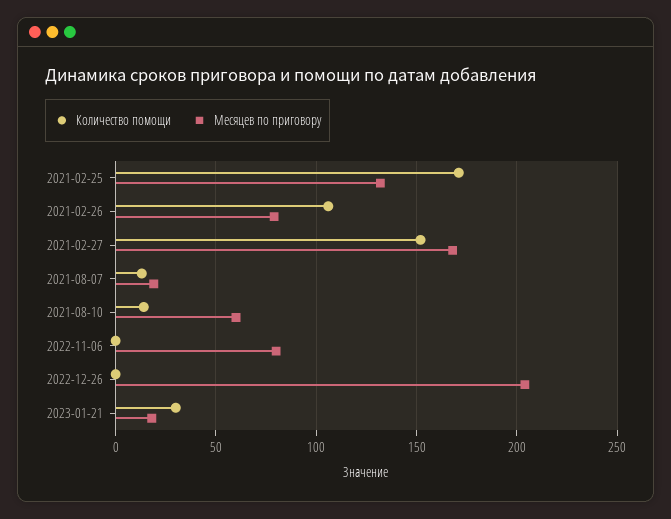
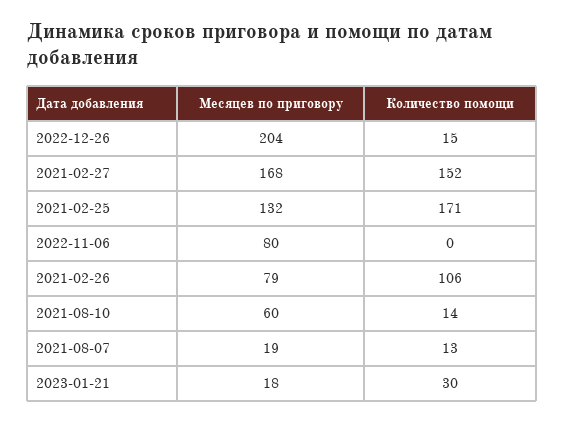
Количество помощи, 2022-12-26: 0 -> 15

